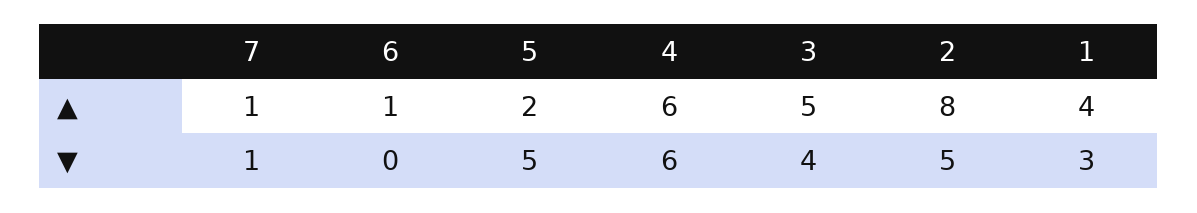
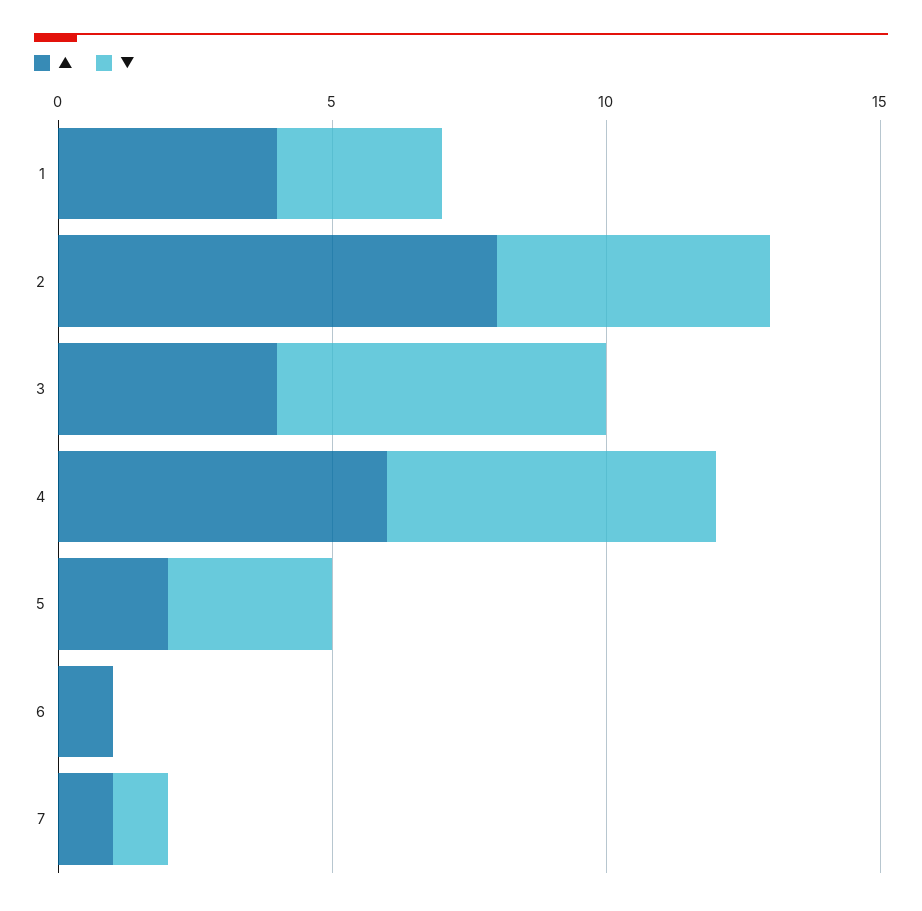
▲, 3: 5 -> 4
▼, 5: 5 -> 3
▼, 3: 4 -> 6

